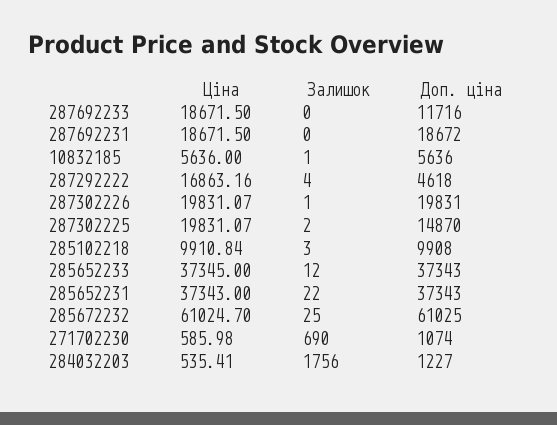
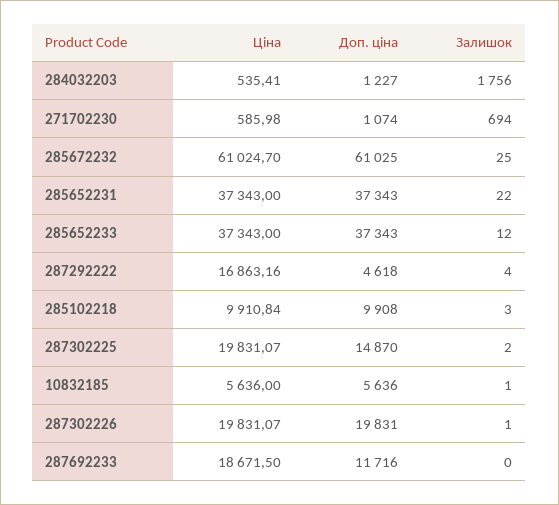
Ціна, 287692231: 18671.5 -> none
Залишок, 287692231: 0 -> none
Доп. ціна, 287692231: 18672 -> none
Ціна, 285652233: 37345 -> 37343
Залишок, 271702230: 690 -> 694

